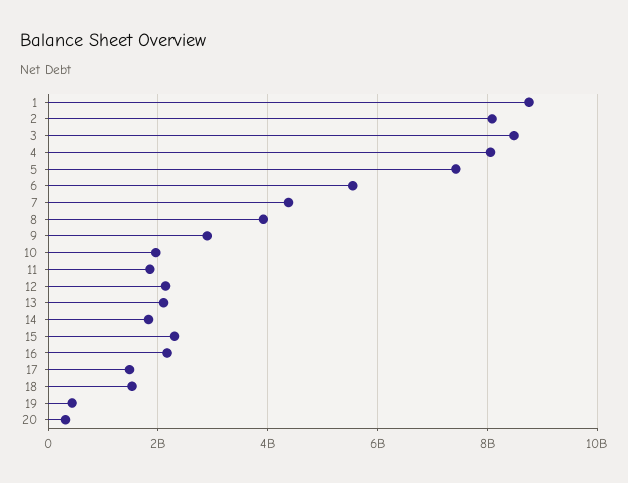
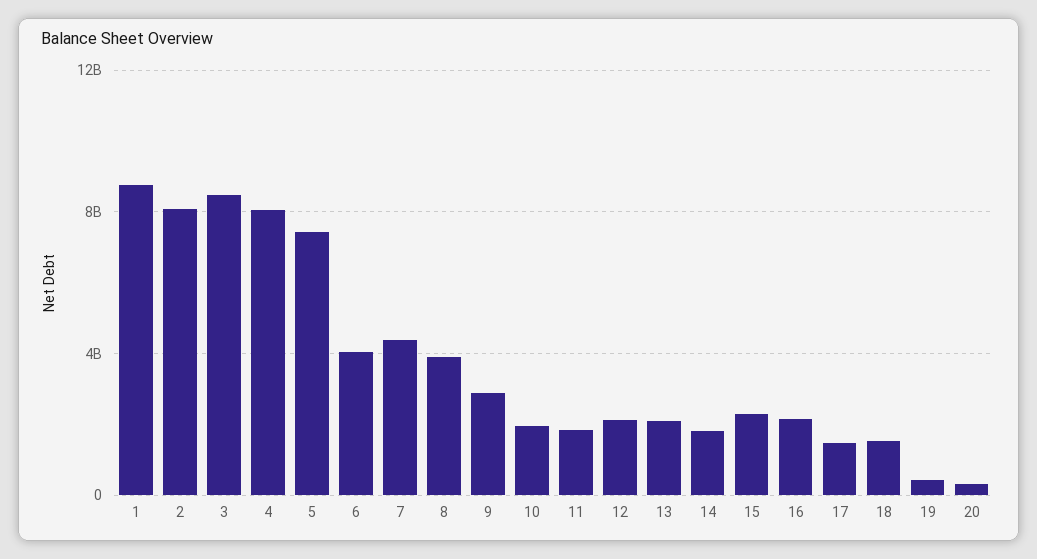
6: 5600000000 -> 4000000000

